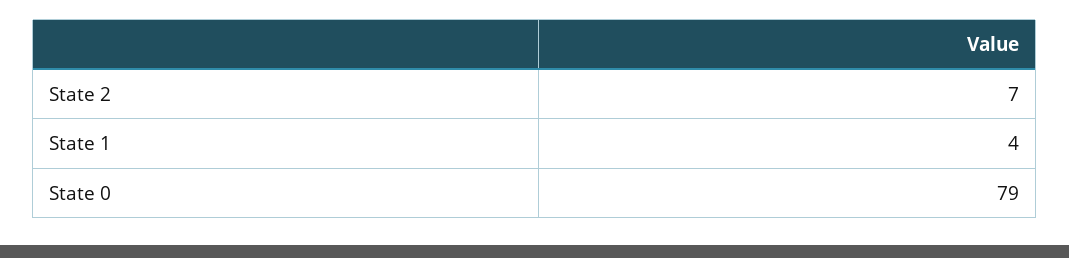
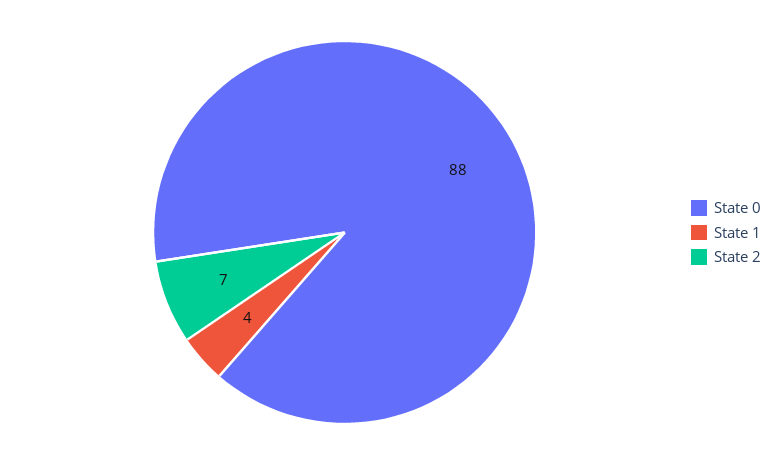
State 0: 79 -> 88

